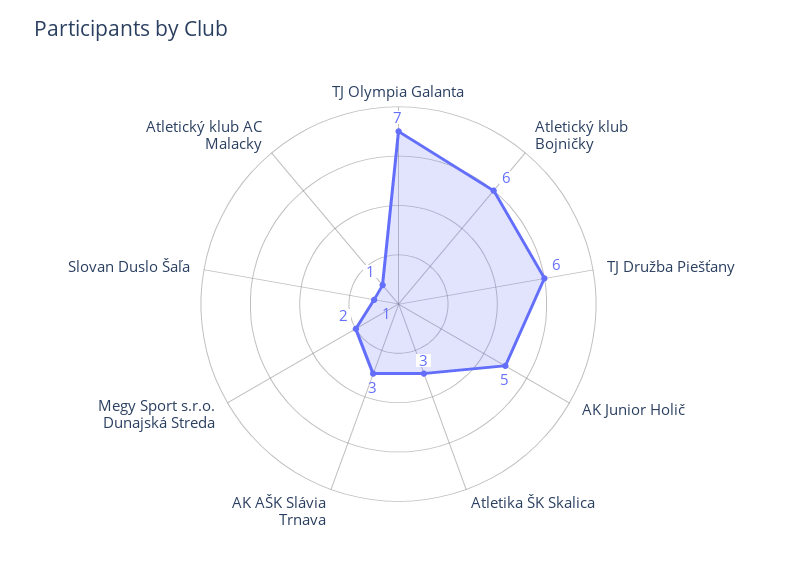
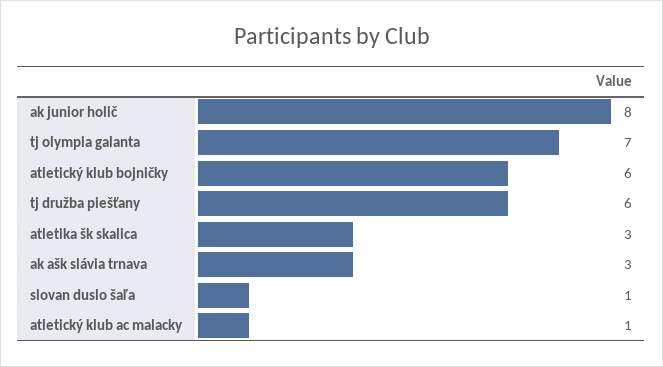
AK Junior Holič: 5 -> 8
Megy Sport s.r.o. Dunajská Streda: 2 -> none

